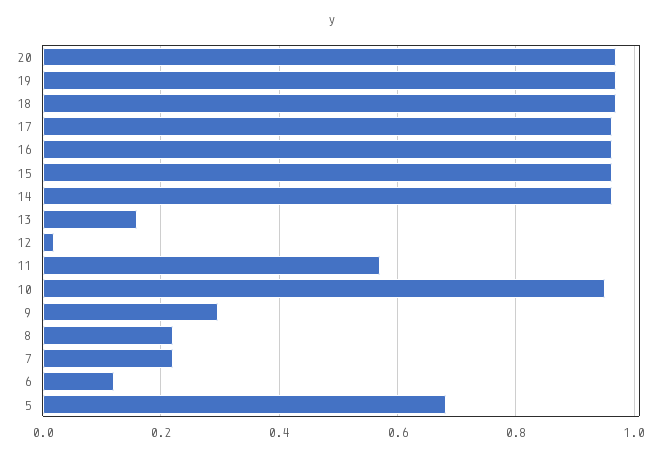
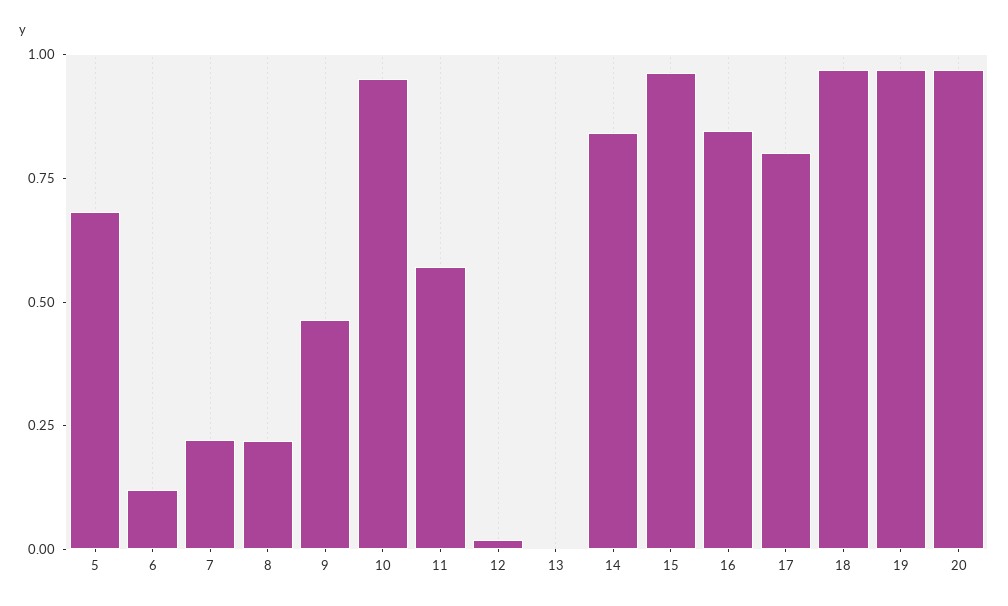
17: 0.96 -> 0.8
16: 0.96 -> 0.85
14: 0.96 -> 0.85
13: 0.16 -> 0
9: 0.3 -> 0.45

